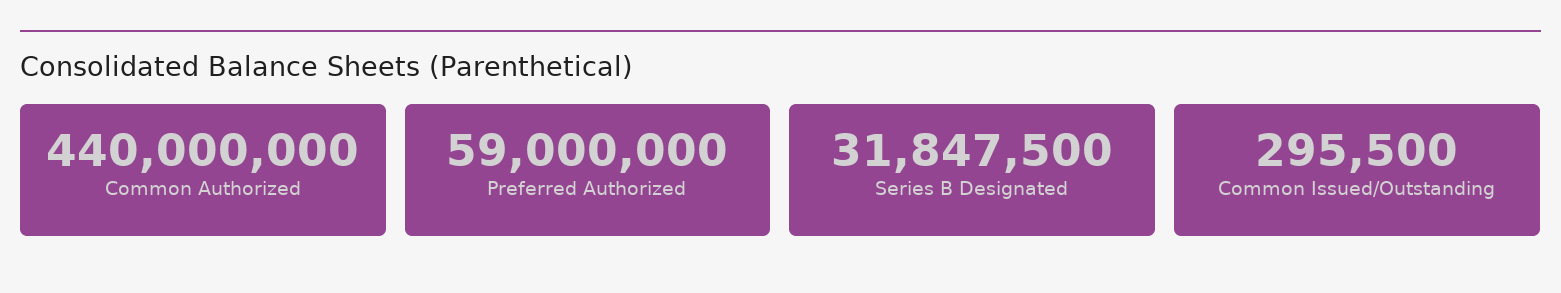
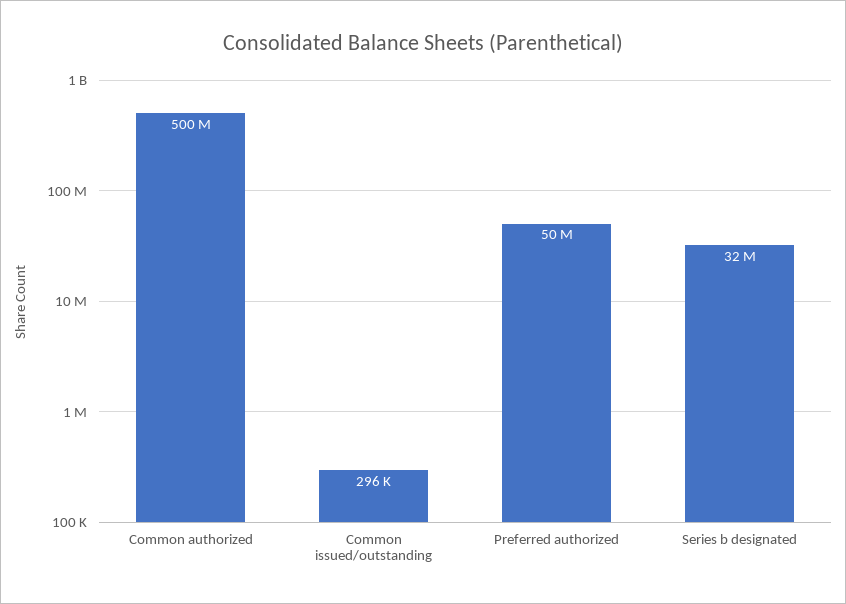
Common Authorized: 440000000 -> 500000000
Preferred Authorized: 59000000 -> 50000000

